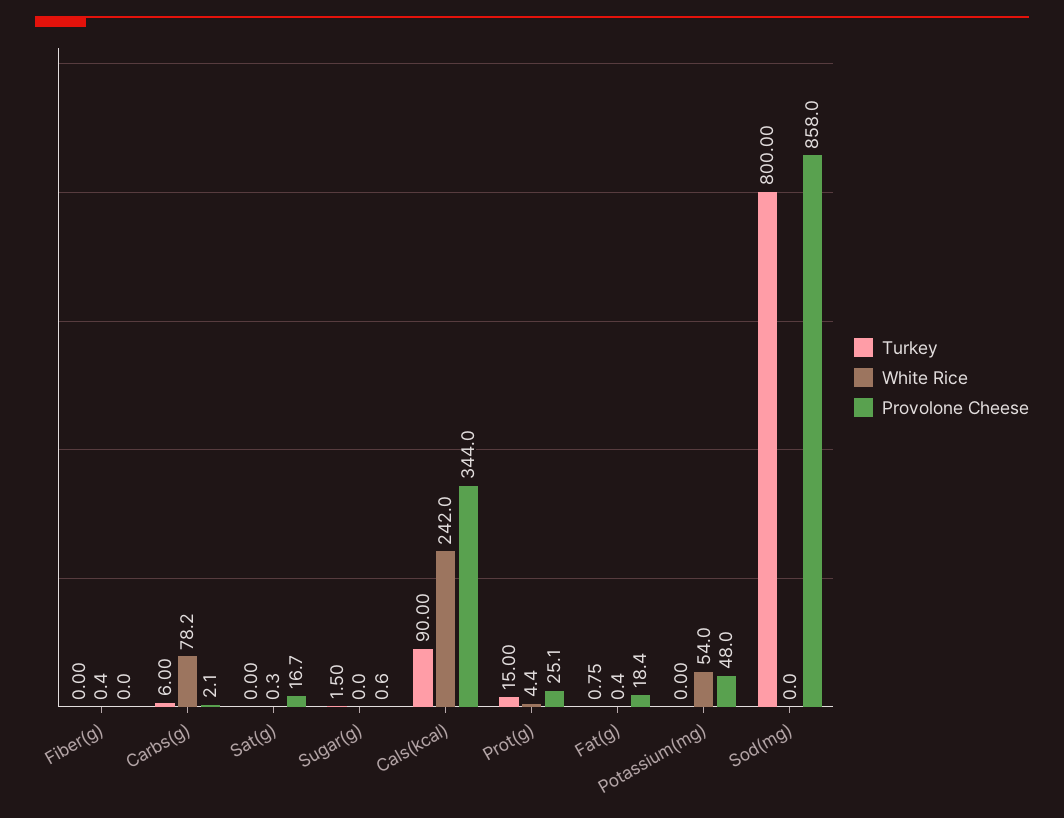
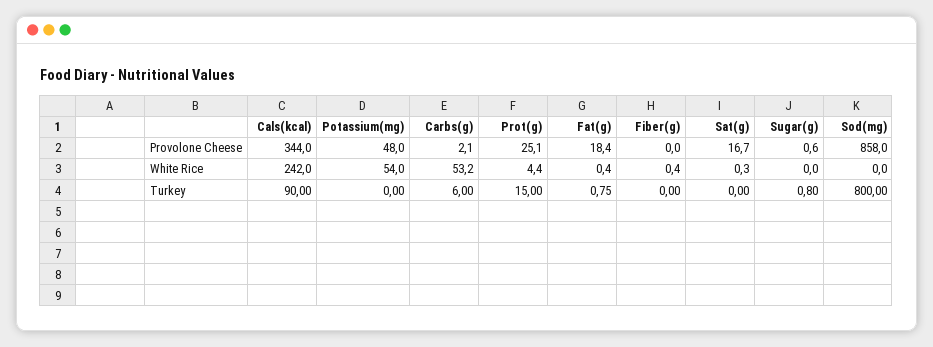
White Rice, Carbs(g): 78.2 -> 53.2
Turkey, Sugar(g): 1.5 -> 0.8

